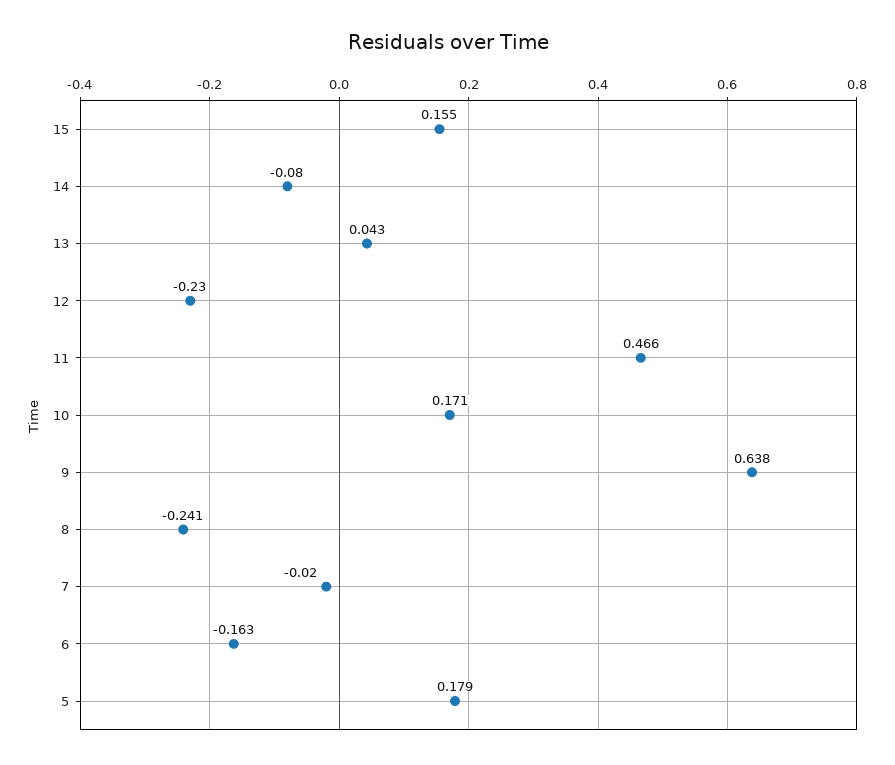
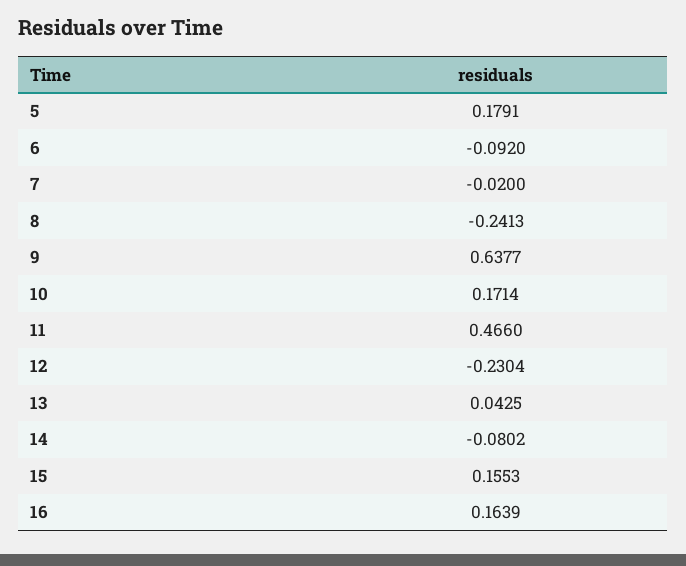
6: -0.163 -> -0.092
16: none -> 0.1639

